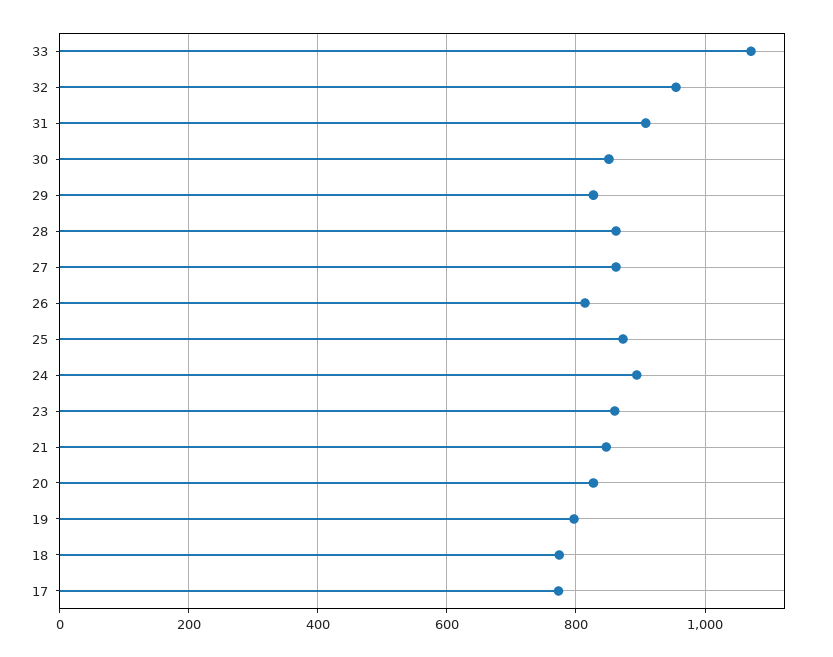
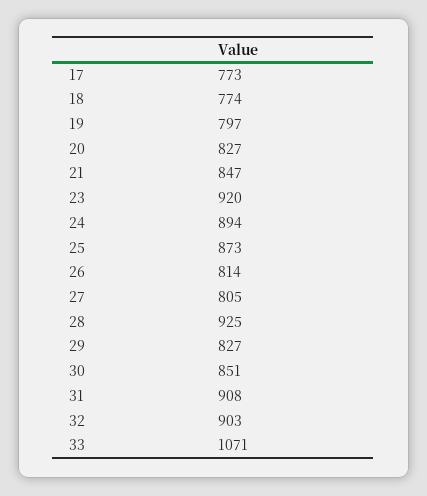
32: 960 -> 903
28: 860 -> 925
27: 860 -> 805
23: 860 -> 920

